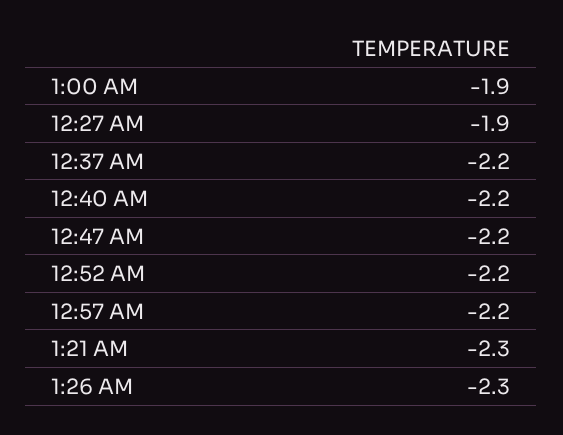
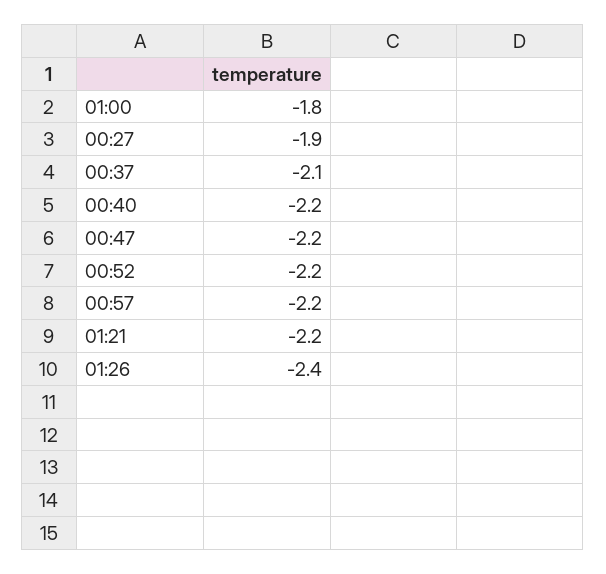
1:00 AM: -1.9 -> -1.8
12:37 AM: -2.2 -> -2.1
1:21 AM: -2.3 -> -2.2
1:26 AM: -2.3 -> -2.4

